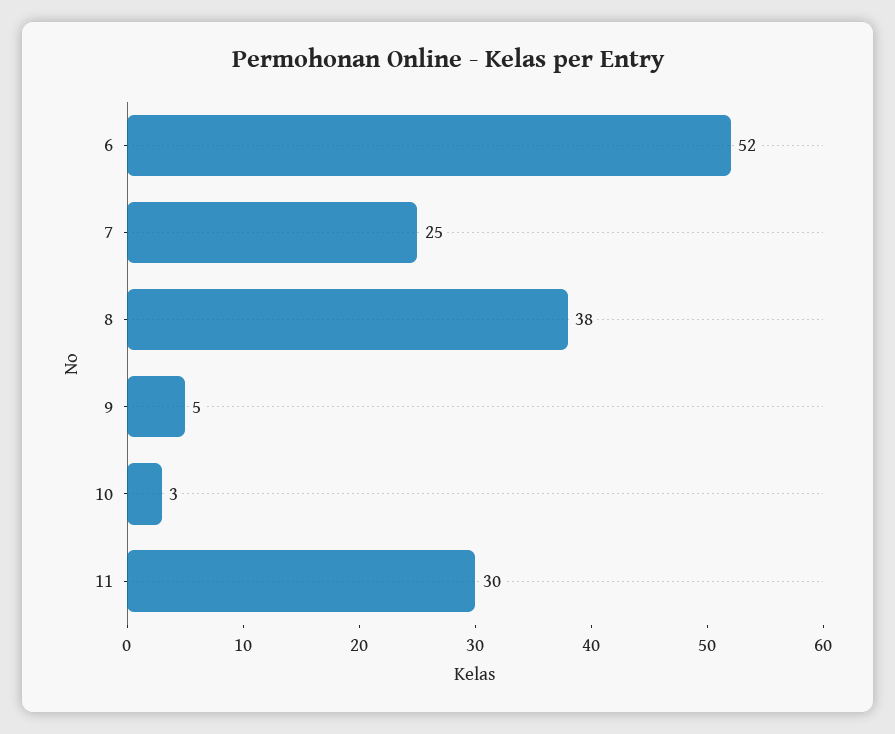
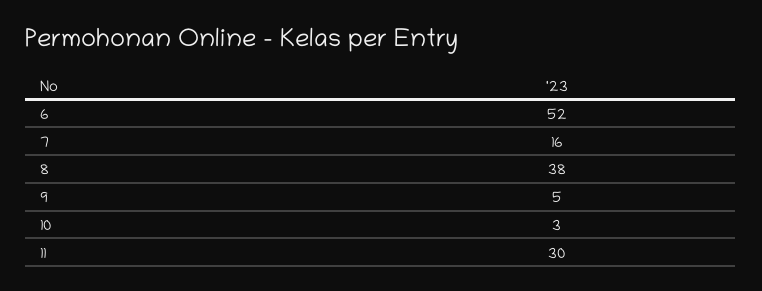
7: 25 -> 16

